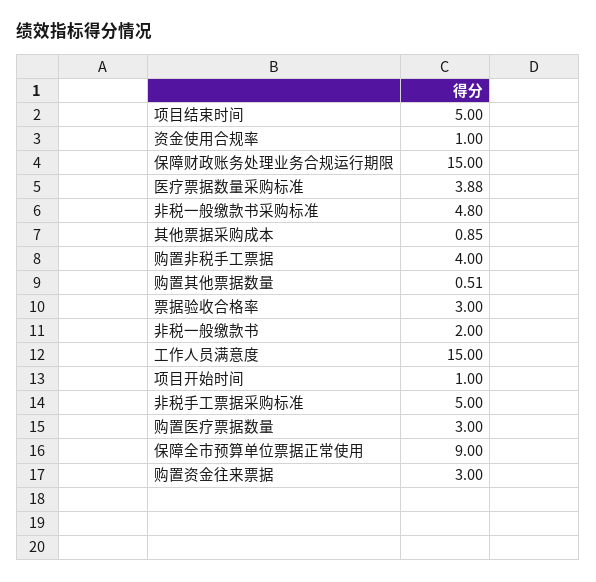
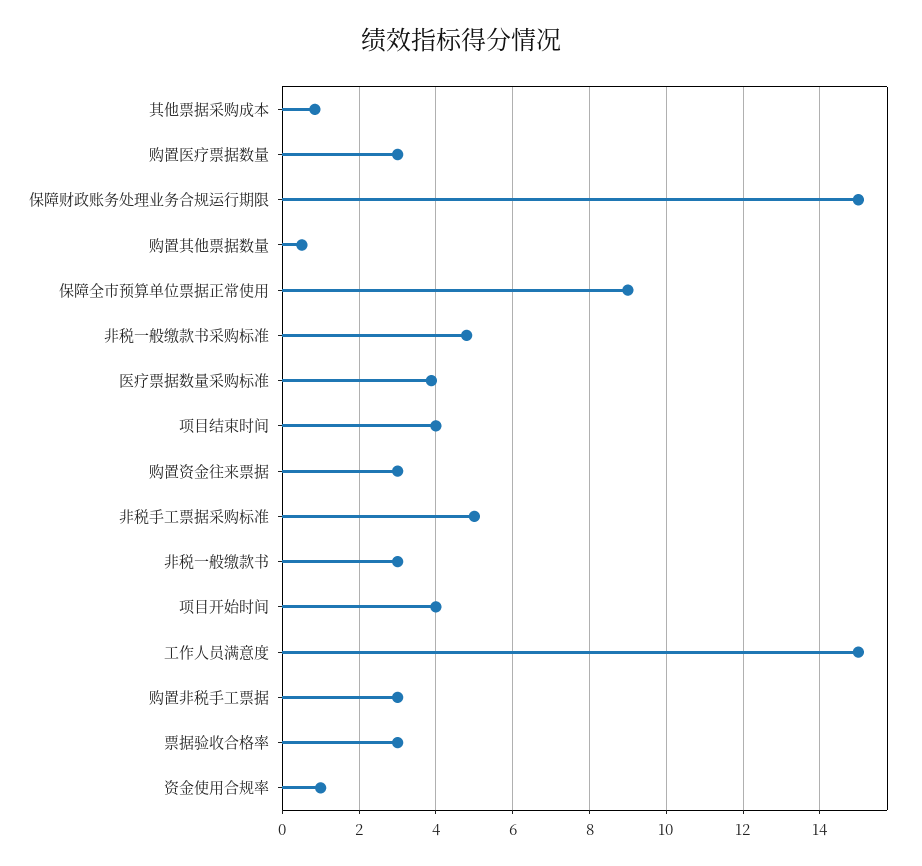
项目结束时间: 5 -> 4
购置非税手工票据: 4 -> 3
非税一般缴款书: 2 -> 3
项目开始时间: 1 -> 4

